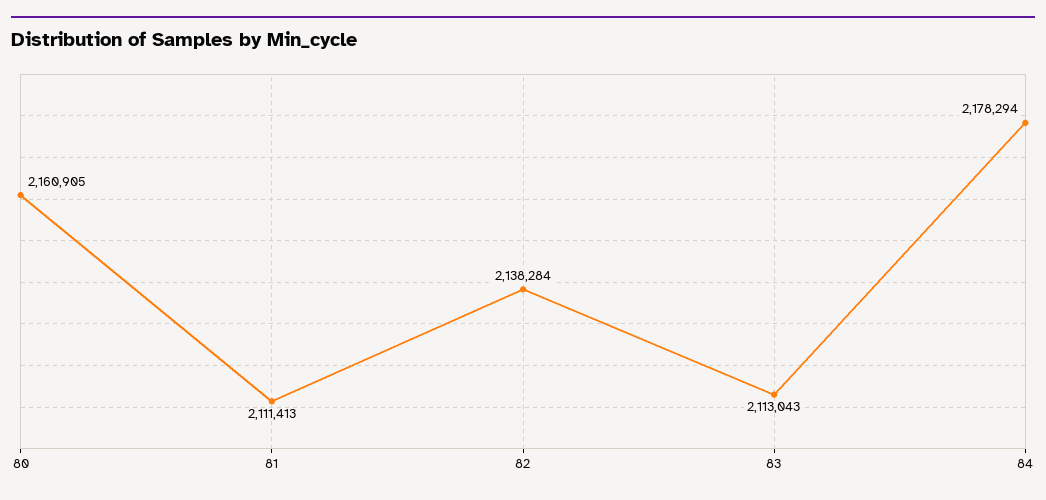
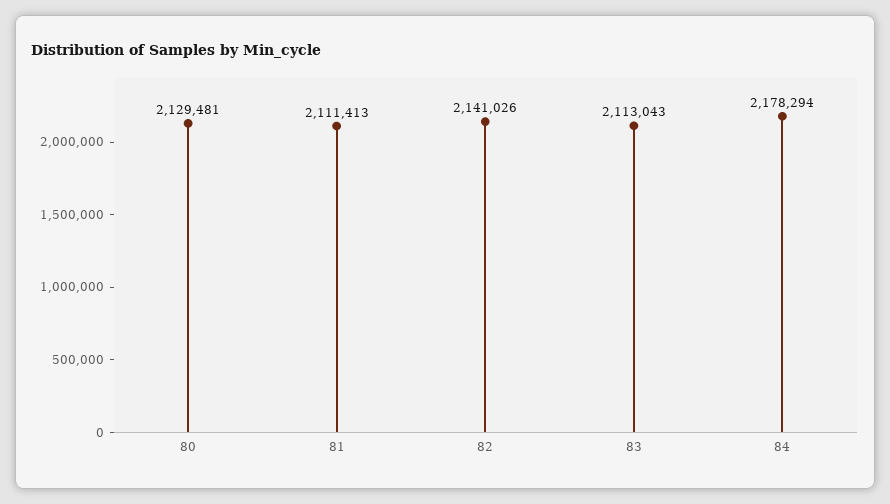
80: 2160905 -> 2129481
82: 2138284 -> 2141026

